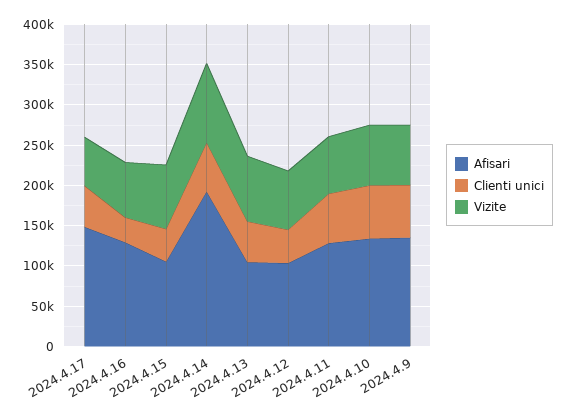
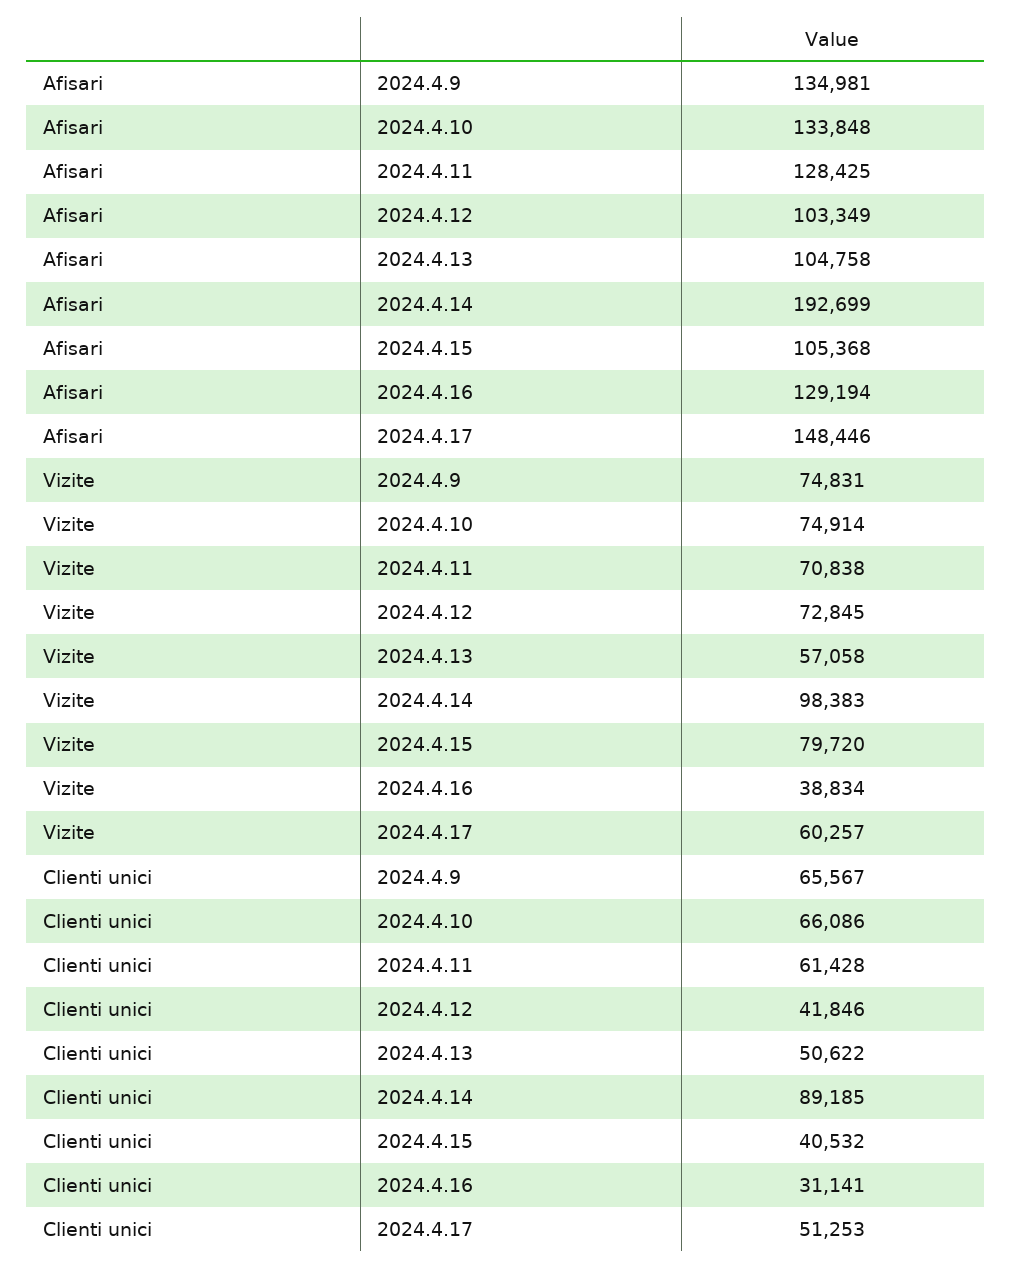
Vizite, 2024.4.16: 70000 -> 38834
Clienti unici, 2024.4.14: 60000 -> 89185
Vizite, 2024.4.13: 80000 -> 57058

